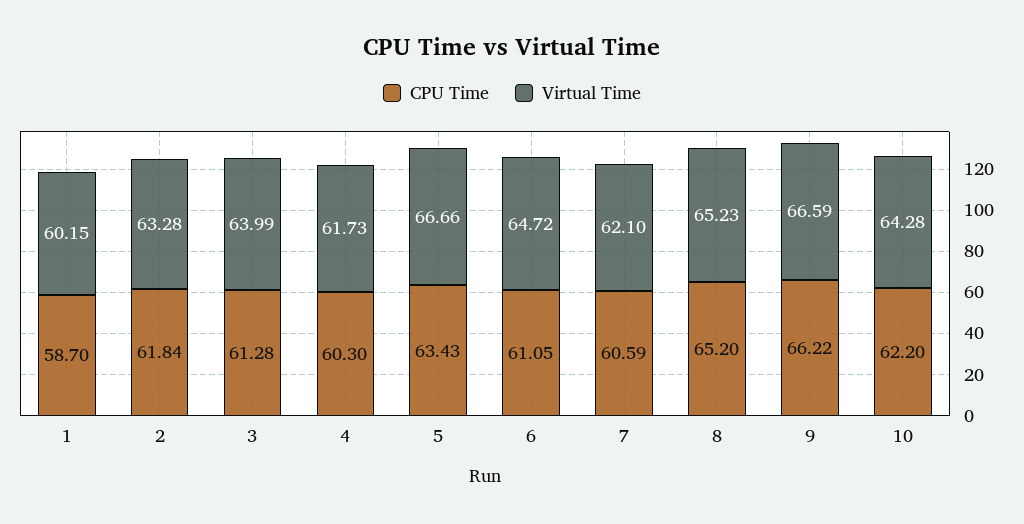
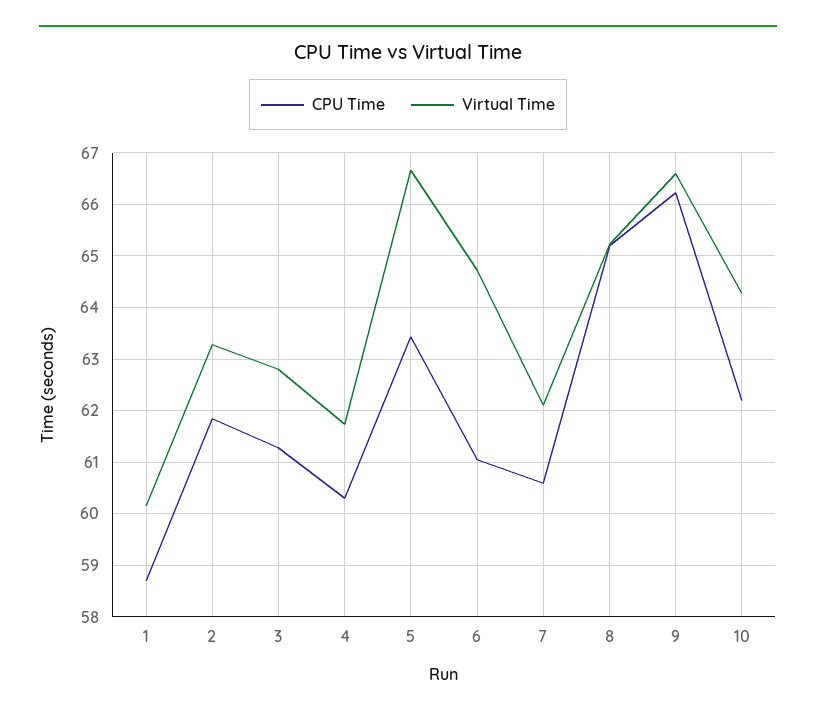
Virtual Time, 3: 63.99 -> 62.8

